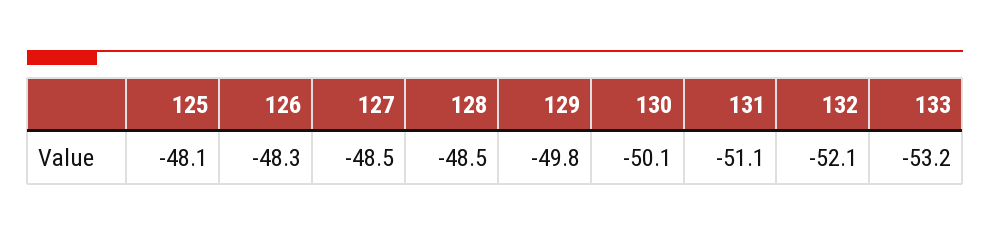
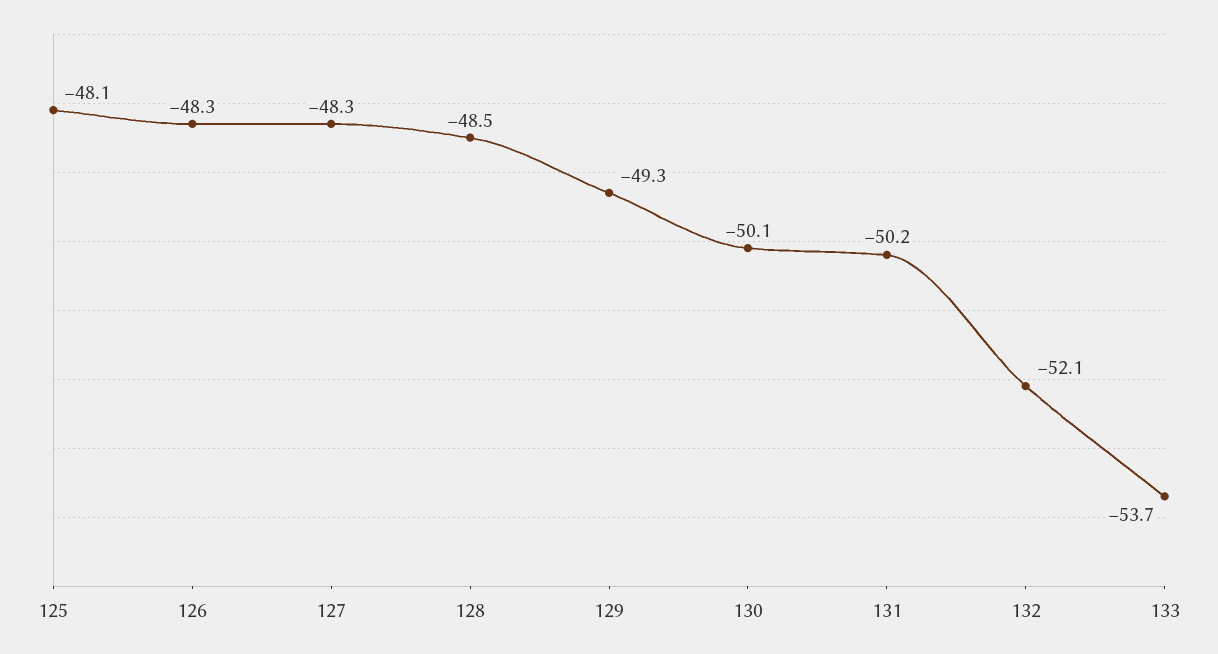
127: -48.5 -> -48.3
129: -49.8 -> -49.3
131: -51.1 -> -50.2
133: -53.2 -> -53.7

